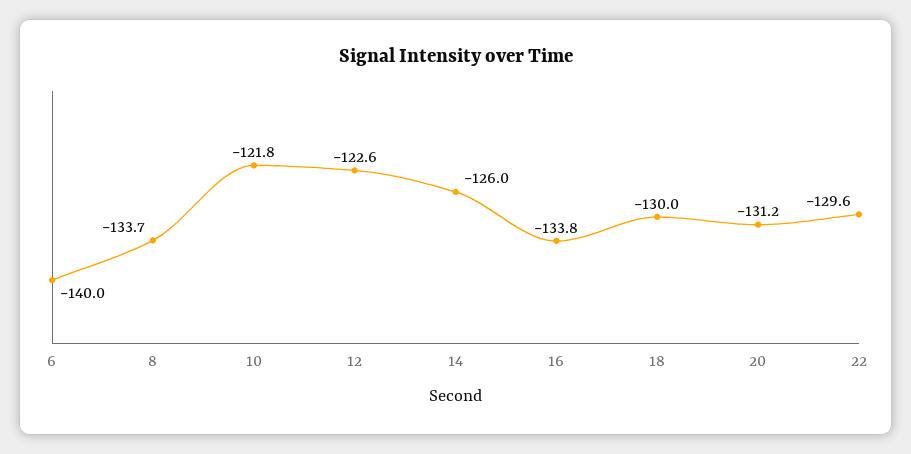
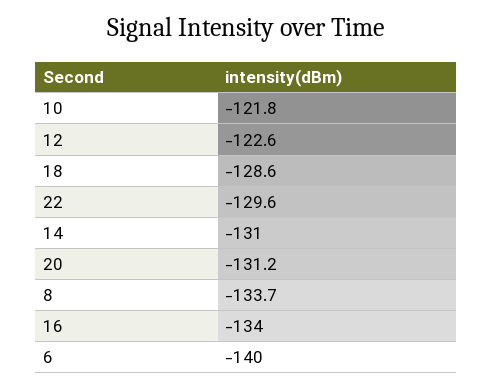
14: -126 -> -131
16: -133.8 -> -134
18: -130 -> -128.6

